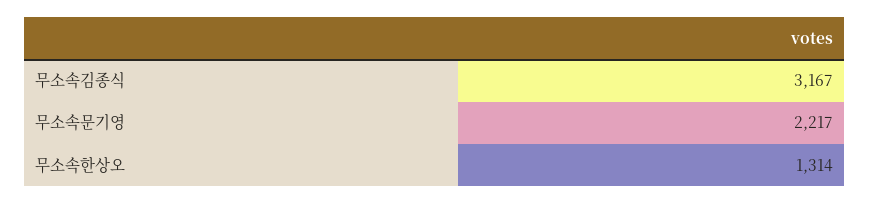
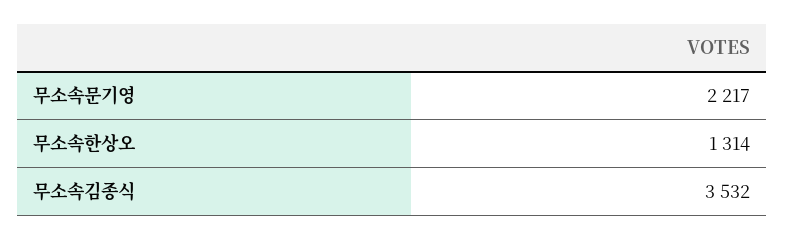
무소속김종식: 3167 -> 3532

